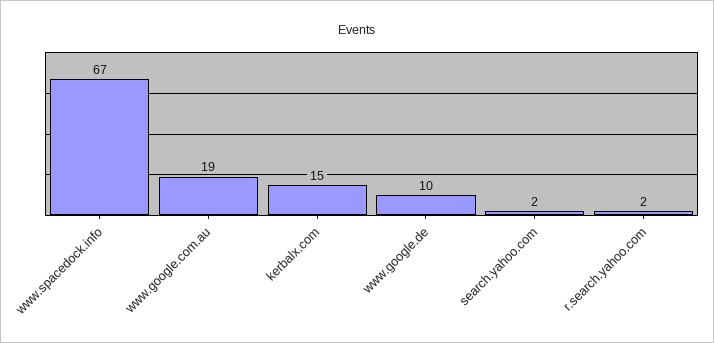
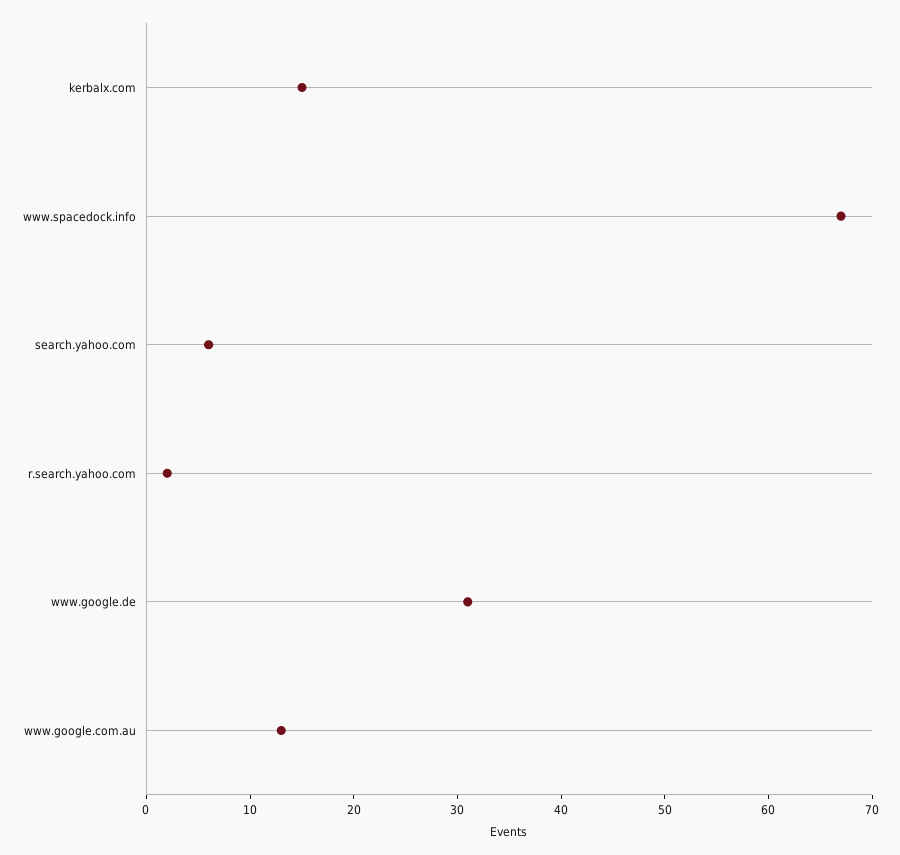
www.google.com.au: 19 -> 13
www.google.de: 10 -> 31
search.yahoo.com: 2 -> 6

